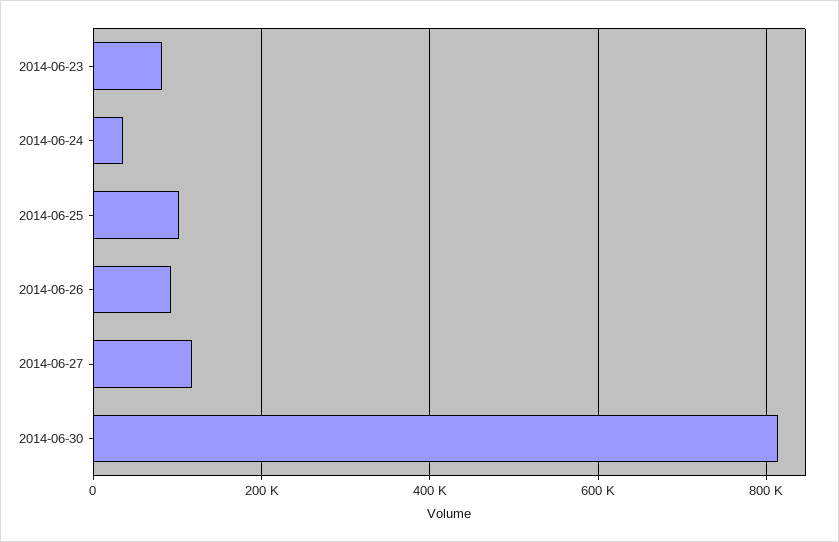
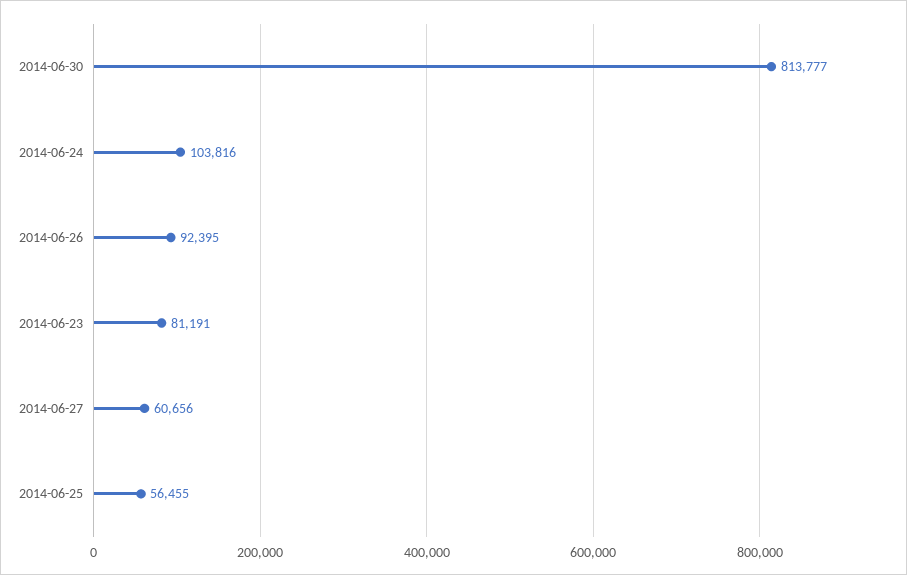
2014-06-24: 40000 -> 103816
2014-06-25: 100000 -> 56455
2014-06-27: 120000 -> 60656

